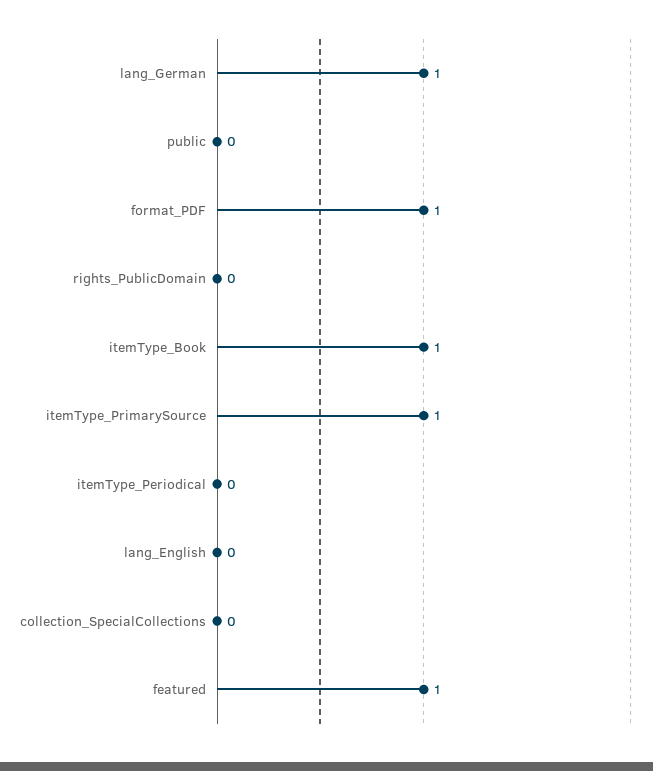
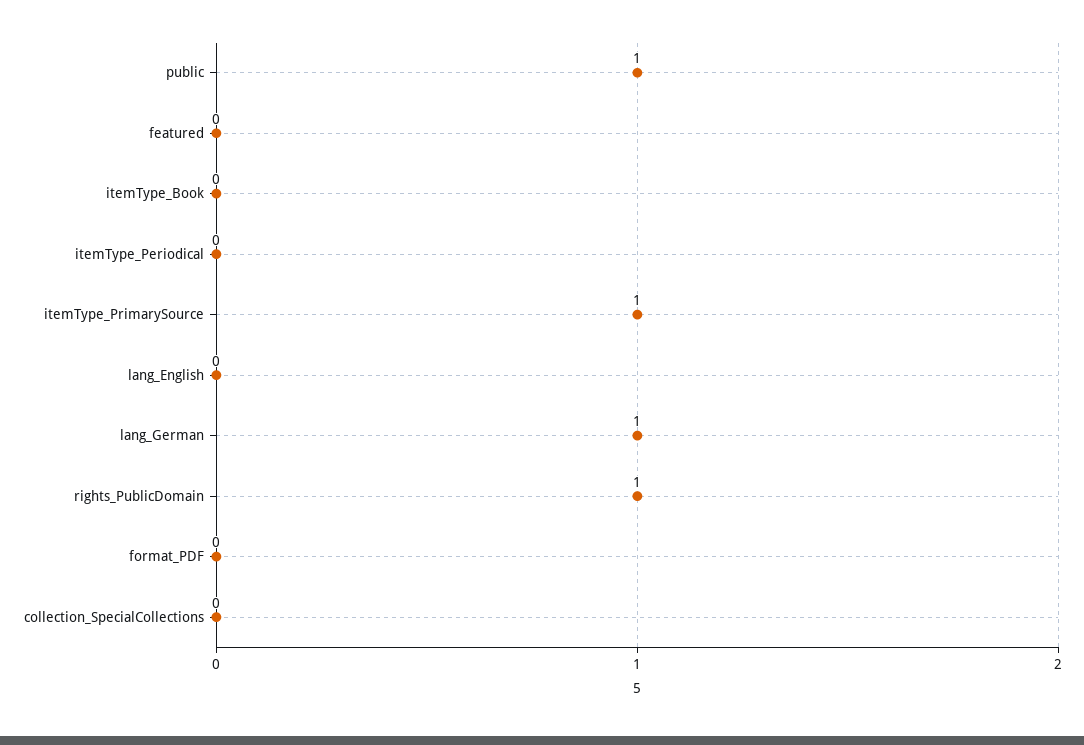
public: 0 -> 1
format_PDF: 1 -> 0
rights_PublicDomain: 0 -> 1
itemType_Book: 1 -> 0
featured: 1 -> 0

